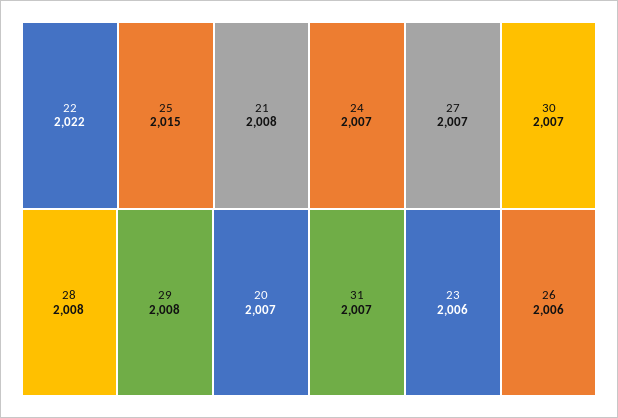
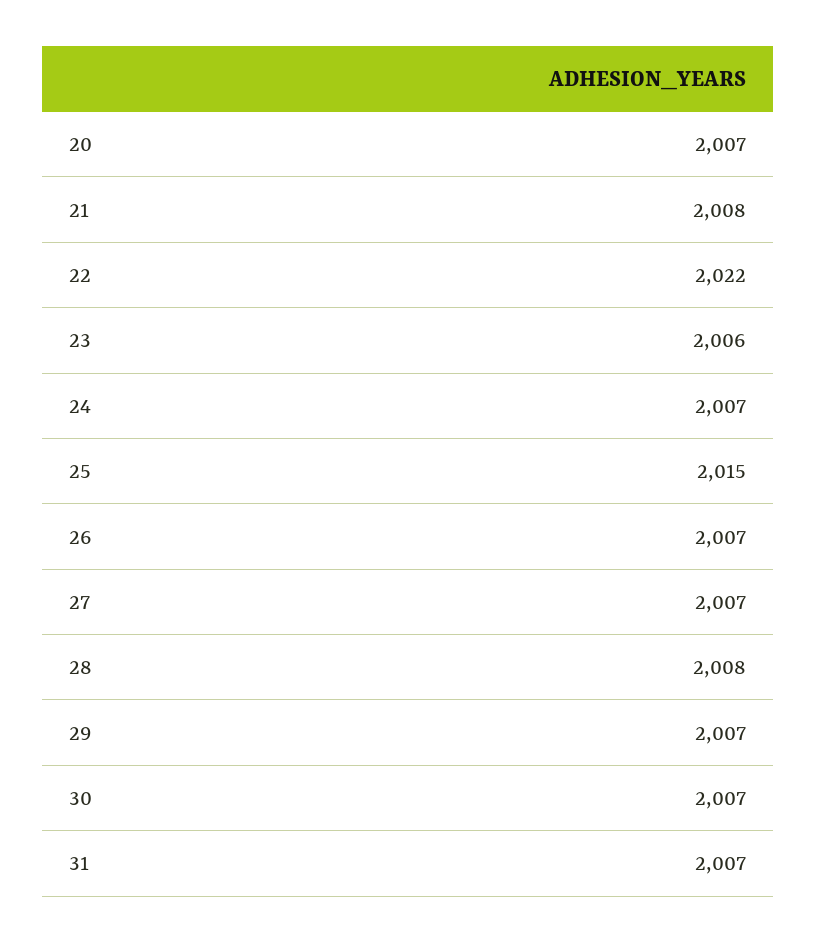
29: 2008 -> 2007
26: 2006 -> 2007

